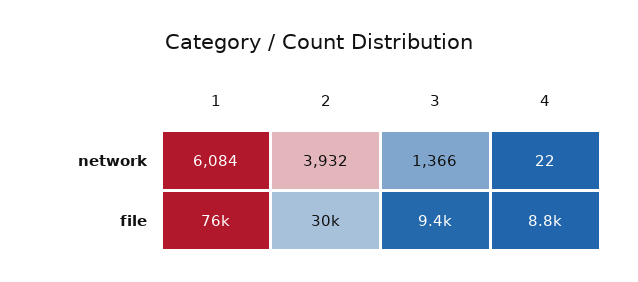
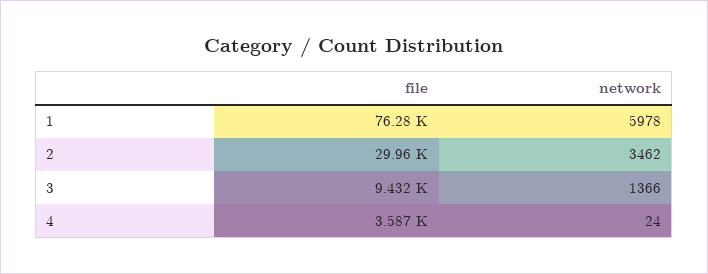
1, network: 6084 -> 5978
2, network: 3932 -> 3462
4, network: 22 -> 24
4, file: 8800 -> 3587

